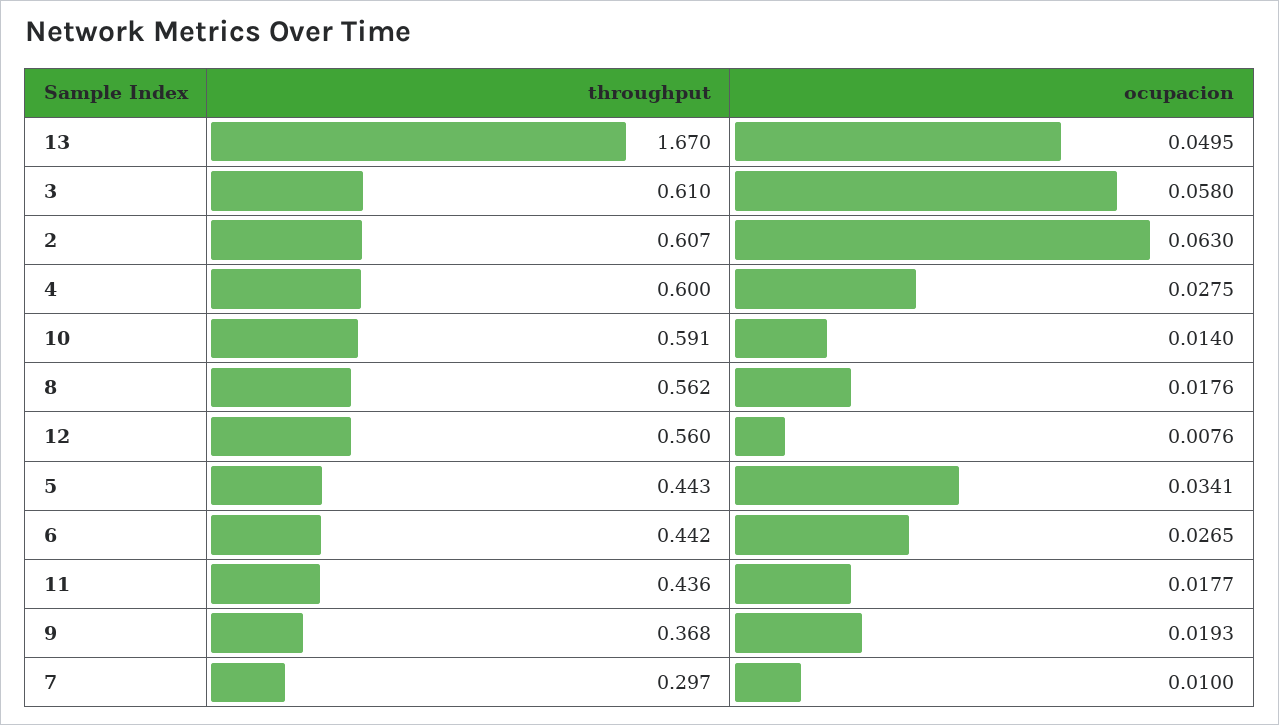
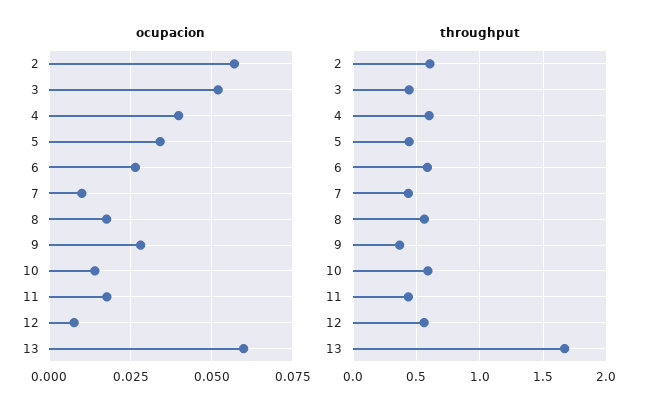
ocupacion, 13: 0.0495 -> 0.06
throughput, 3: 0.61 -> 0.45
ocupacion, 3: 0.058 -> 0.0525
ocupacion, 2: 0.063 -> 0.0575
ocupacion, 4: 0.0275 -> 0.04
throughput, 6: 0.442 -> 0.6
ocupacion, 9: 0.0193 -> 0.0275
throughput, 7: 0.297 -> 0.45

